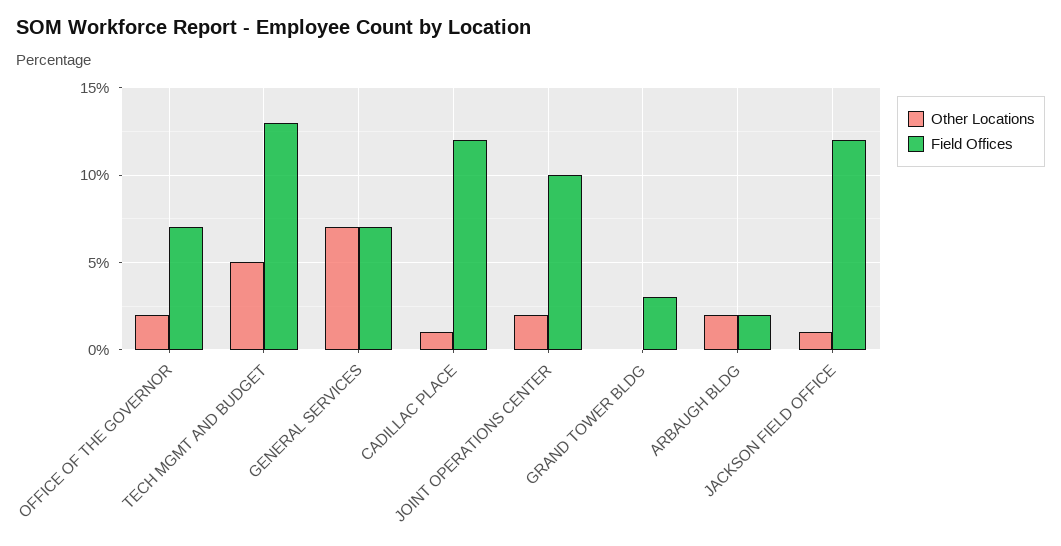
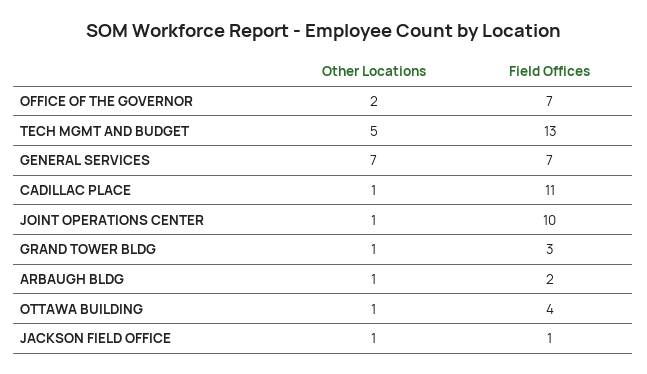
Field Offices, CADILLAC PLACE: 12 -> 11
Other Locations, JOINT OPERATIONS CENTER: 2 -> 1
Other Locations, GRAND TOWER BLDG: 0 -> 1
Other Locations, ARBAUGH BLDG: 2 -> 1
Field Offices, JACKSON FIELD OFFICE: 12 -> 1
Other Locations, OTTAWA BUILDING: none -> 1
Field Offices, OTTAWA BUILDING: none -> 4

